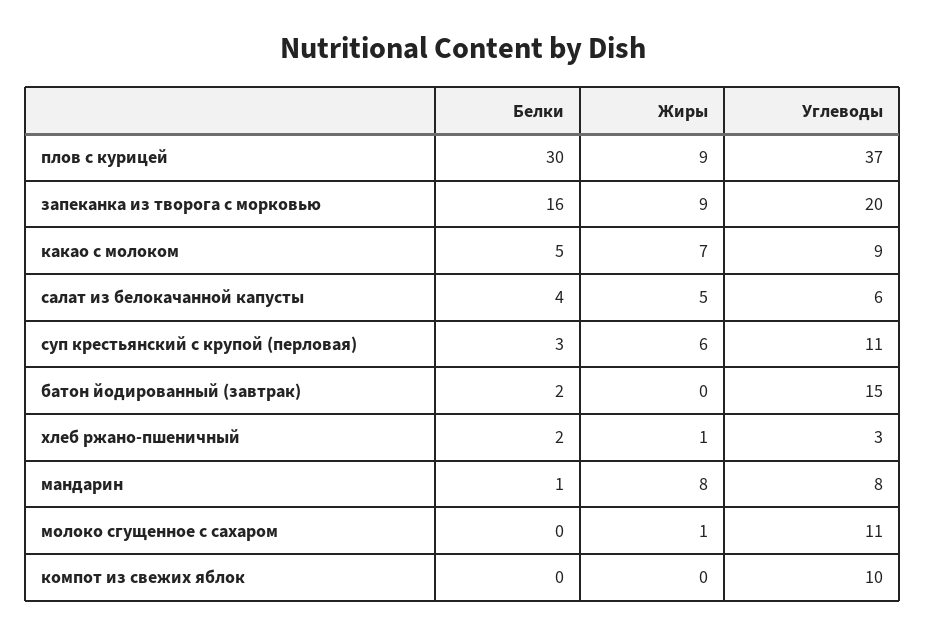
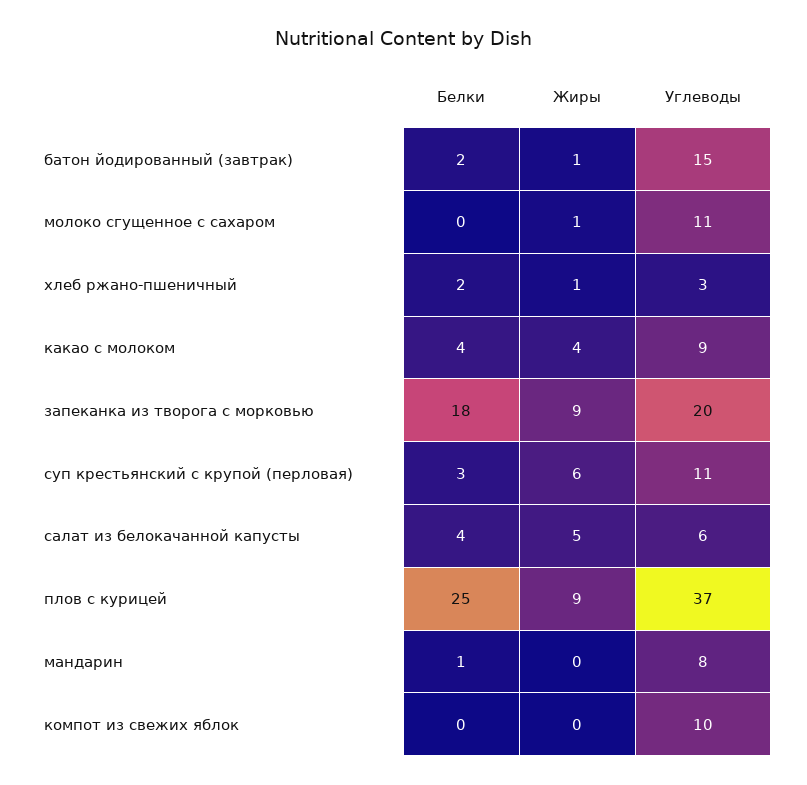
Белки, плов с курицей: 30 -> 25
Белки, запеканка из творога с морковью: 16 -> 18
Белки, какао с молоком: 5 -> 4
Жиры, какао с молоком: 7 -> 4
Жиры, батон йодированный (завтрак): 0 -> 1
Жиры, мандарин: 8 -> 0

